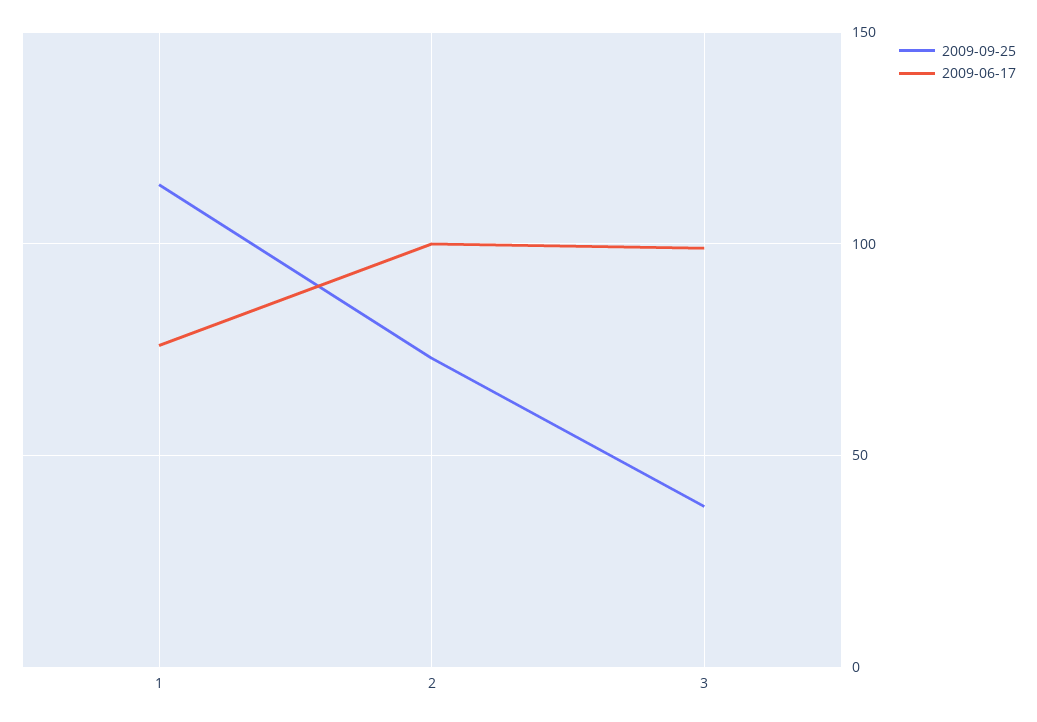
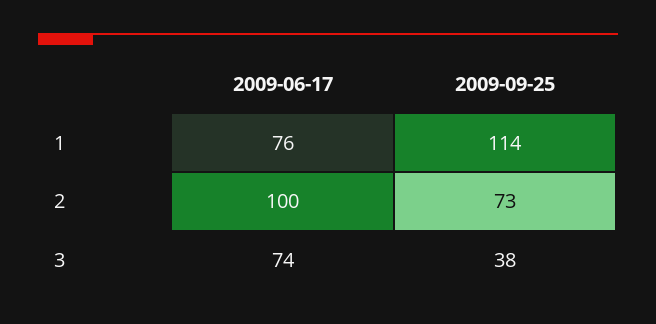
2009-06-17, 3: 100 -> 74

